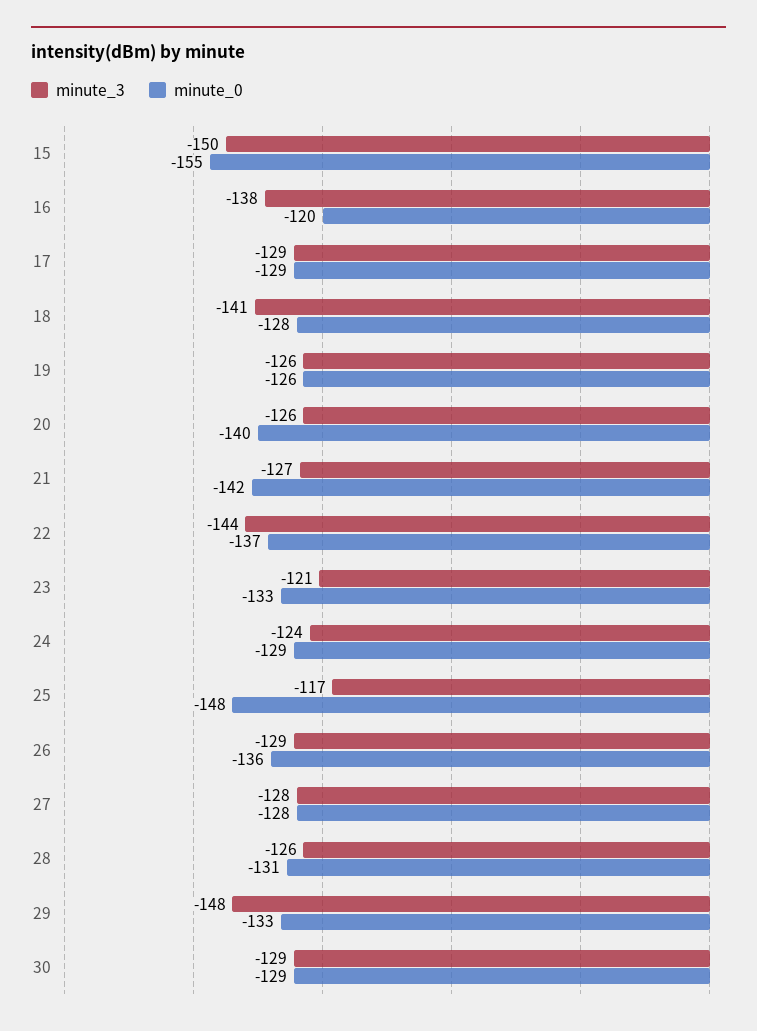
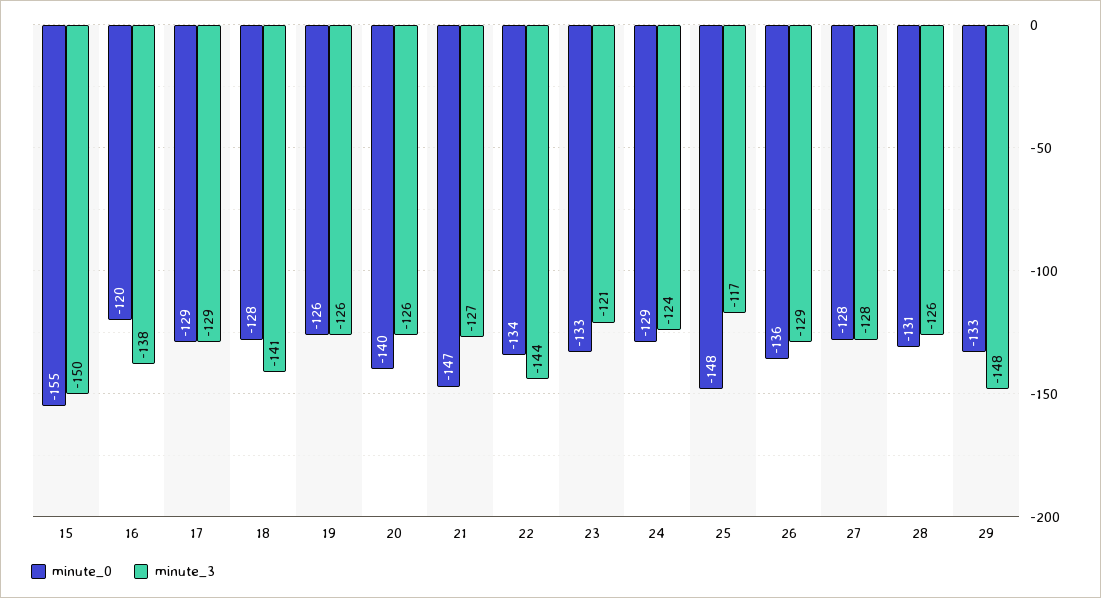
minute_0, 21: -142 -> -147
minute_0, 22: -137 -> -134
minute_3, 30: -129 -> none
minute_0, 30: -129 -> none

